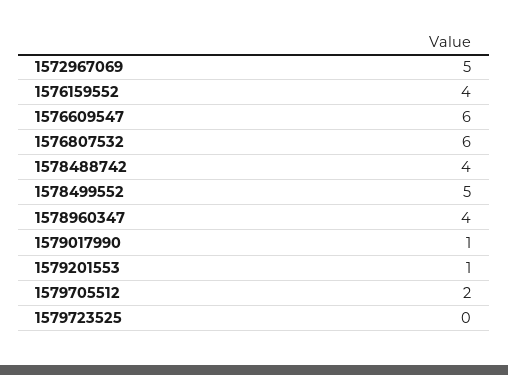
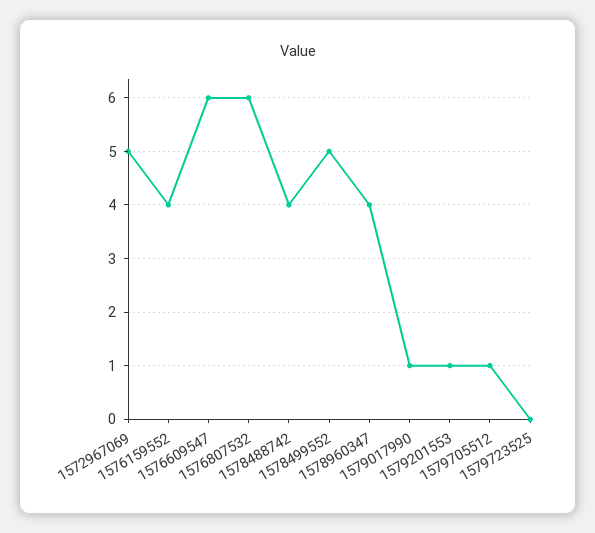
1579705512: 2 -> 1

